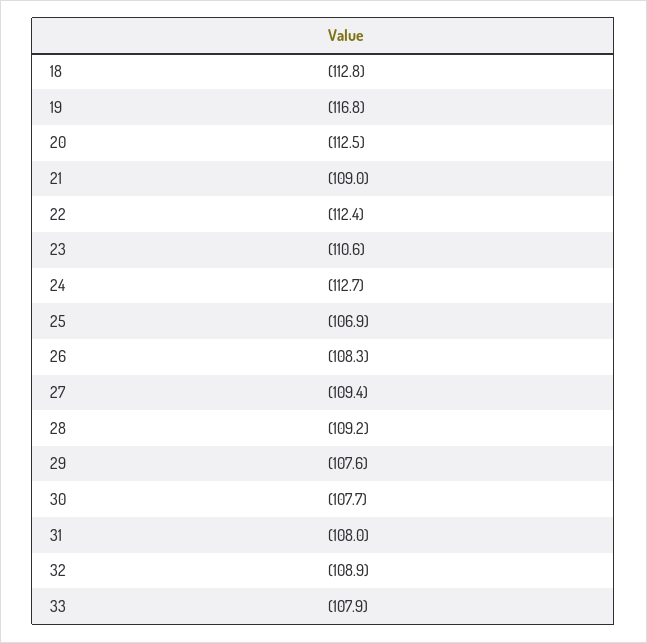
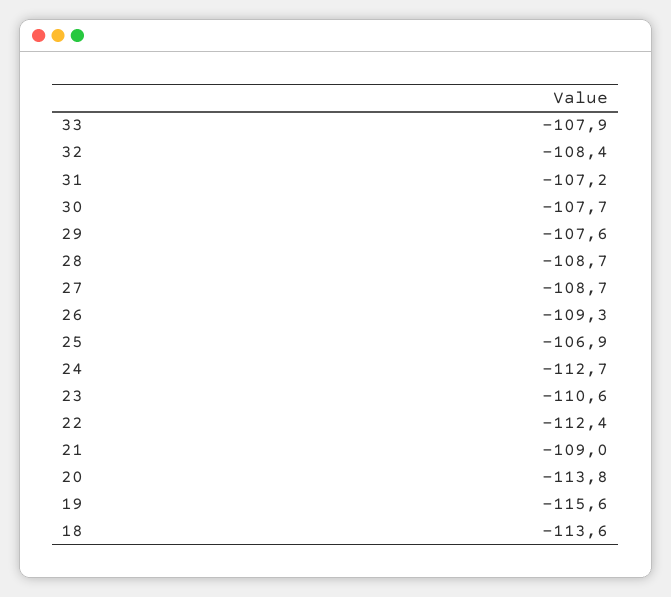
18: -112.8 -> -113.6
19: -116.8 -> -115.6
20: -112.5 -> -113.8
26: -108.3 -> -109.3
27: -109.4 -> -108.7
28: -109.2 -> -108.7
31: -108 -> -107.2
32: -108.9 -> -108.4

